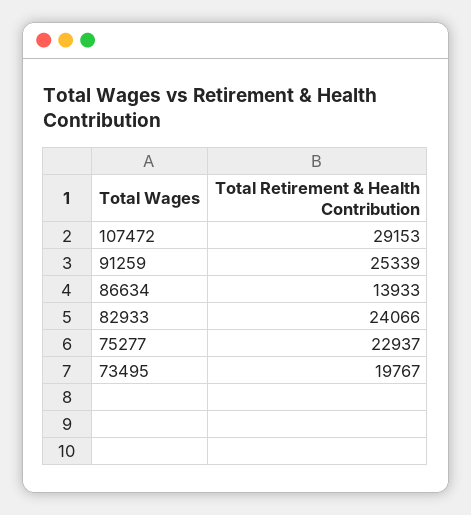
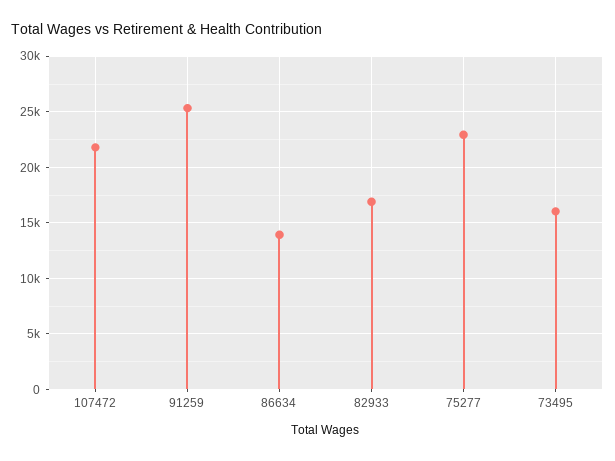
107472: 29153 -> 22000
82933: 24066 -> 17000
73495: 19767 -> 16000

